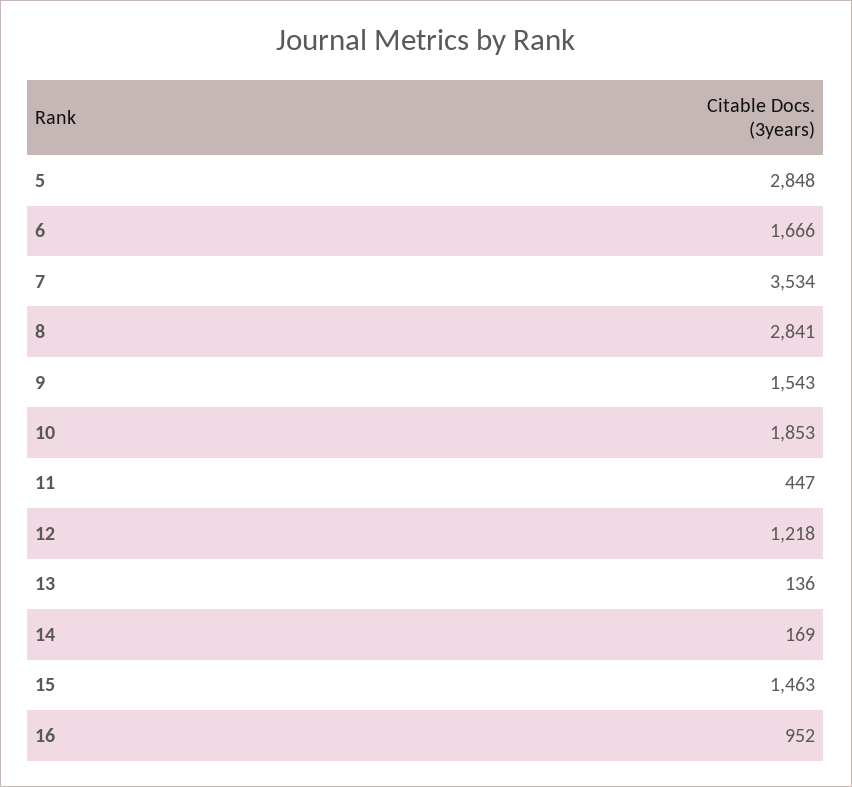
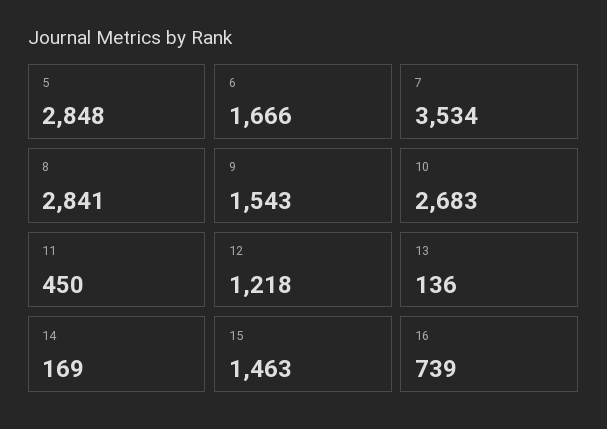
10: 1853 -> 2683
11: 447 -> 450
16: 952 -> 739

